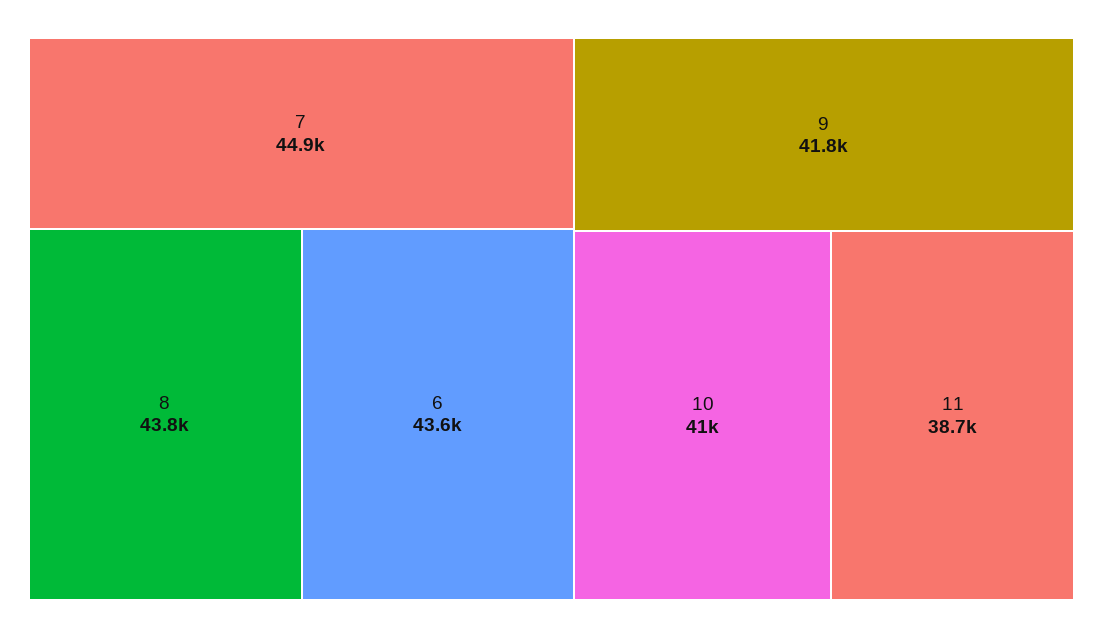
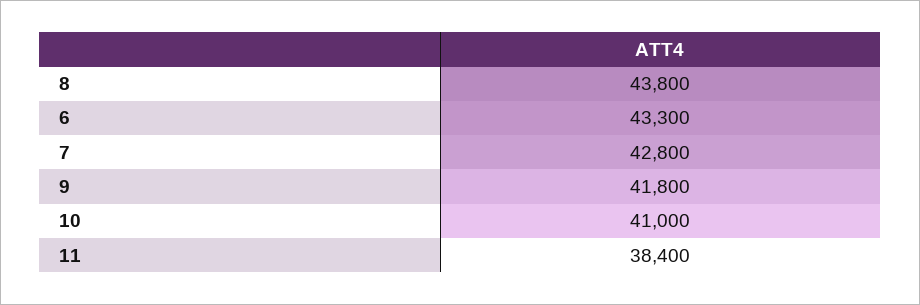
7: 44900 -> 42800
6: 43600 -> 43300
11: 38700 -> 38400

